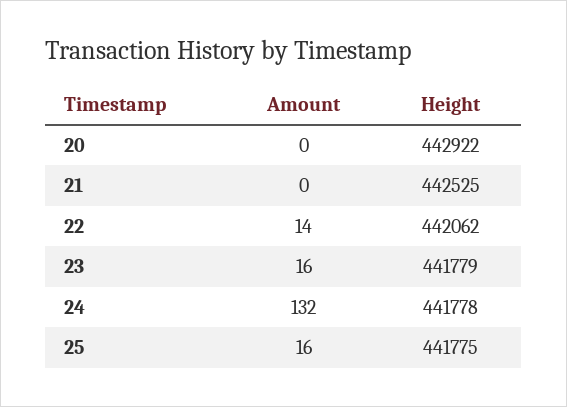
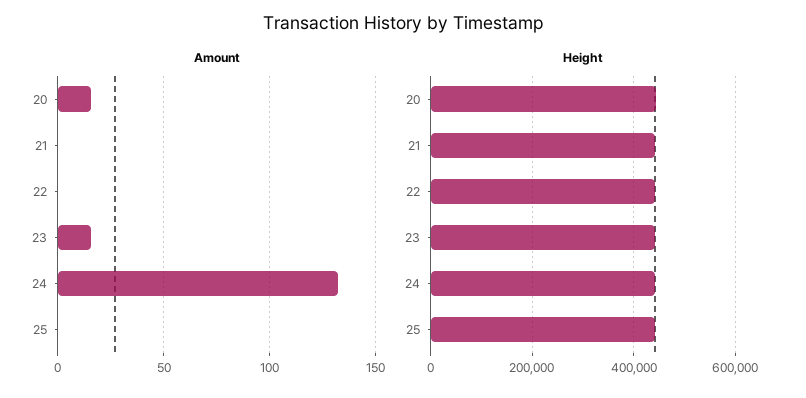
Amount, 20: 0 -> 15
Amount, 22: 14 -> 0
Amount, 25: 16 -> 0

